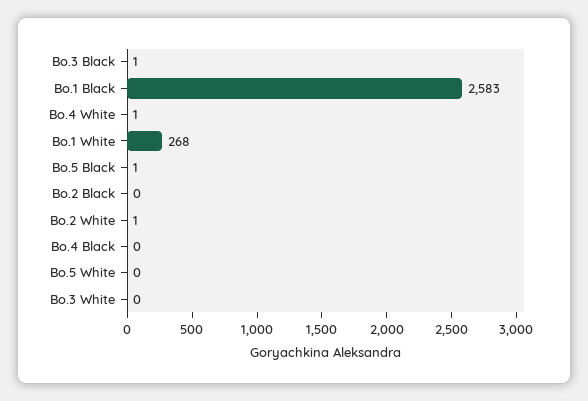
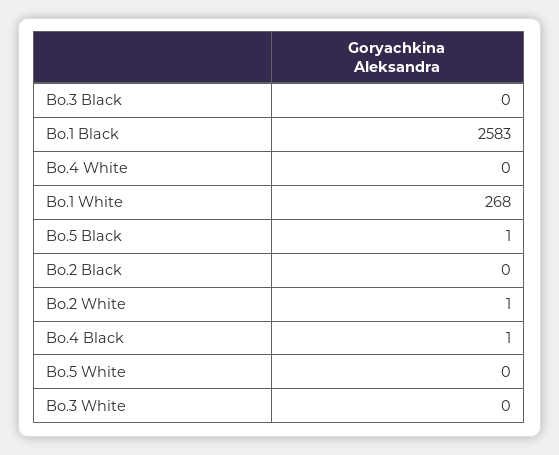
Bo.3 Black: 1 -> 0
Bo.4 White: 1 -> 0
Bo.4 Black: 0 -> 1

